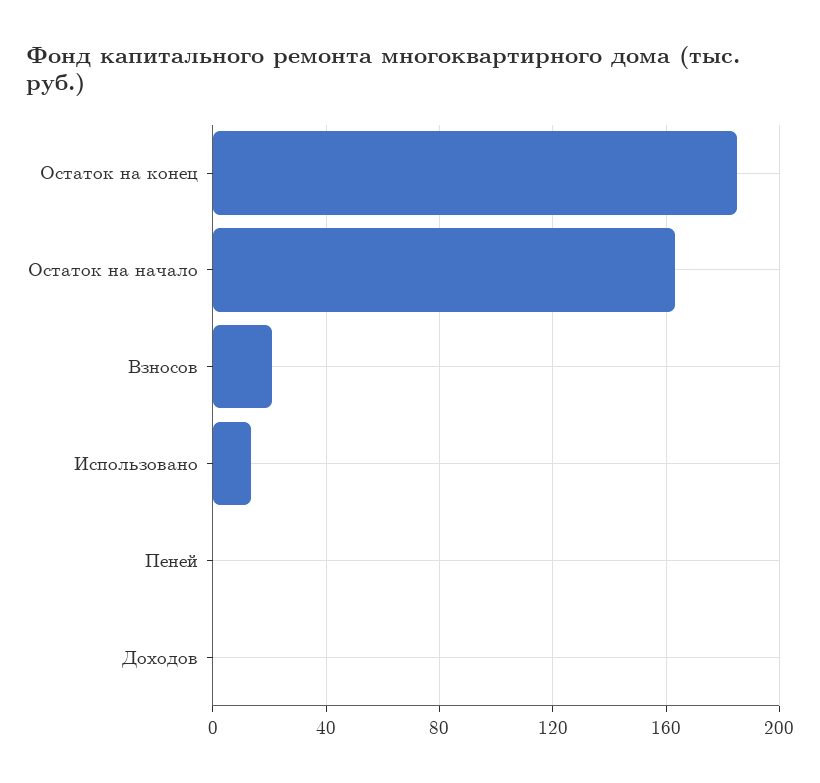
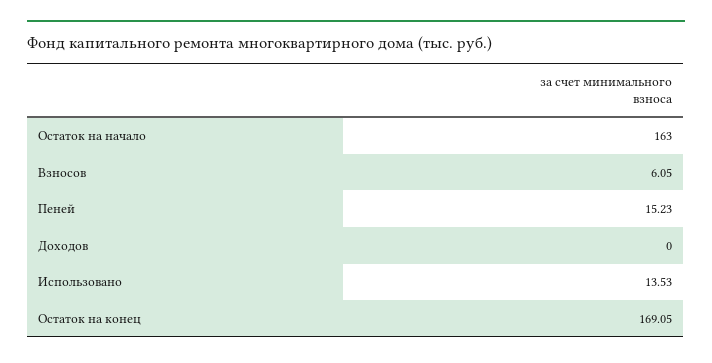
Остаток на конец: 185 -> 169.05
Взносов: 20 -> 6.05
Пеней: 0 -> 15.23

